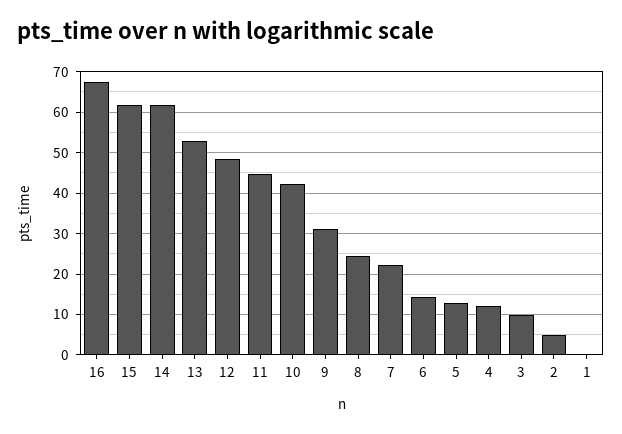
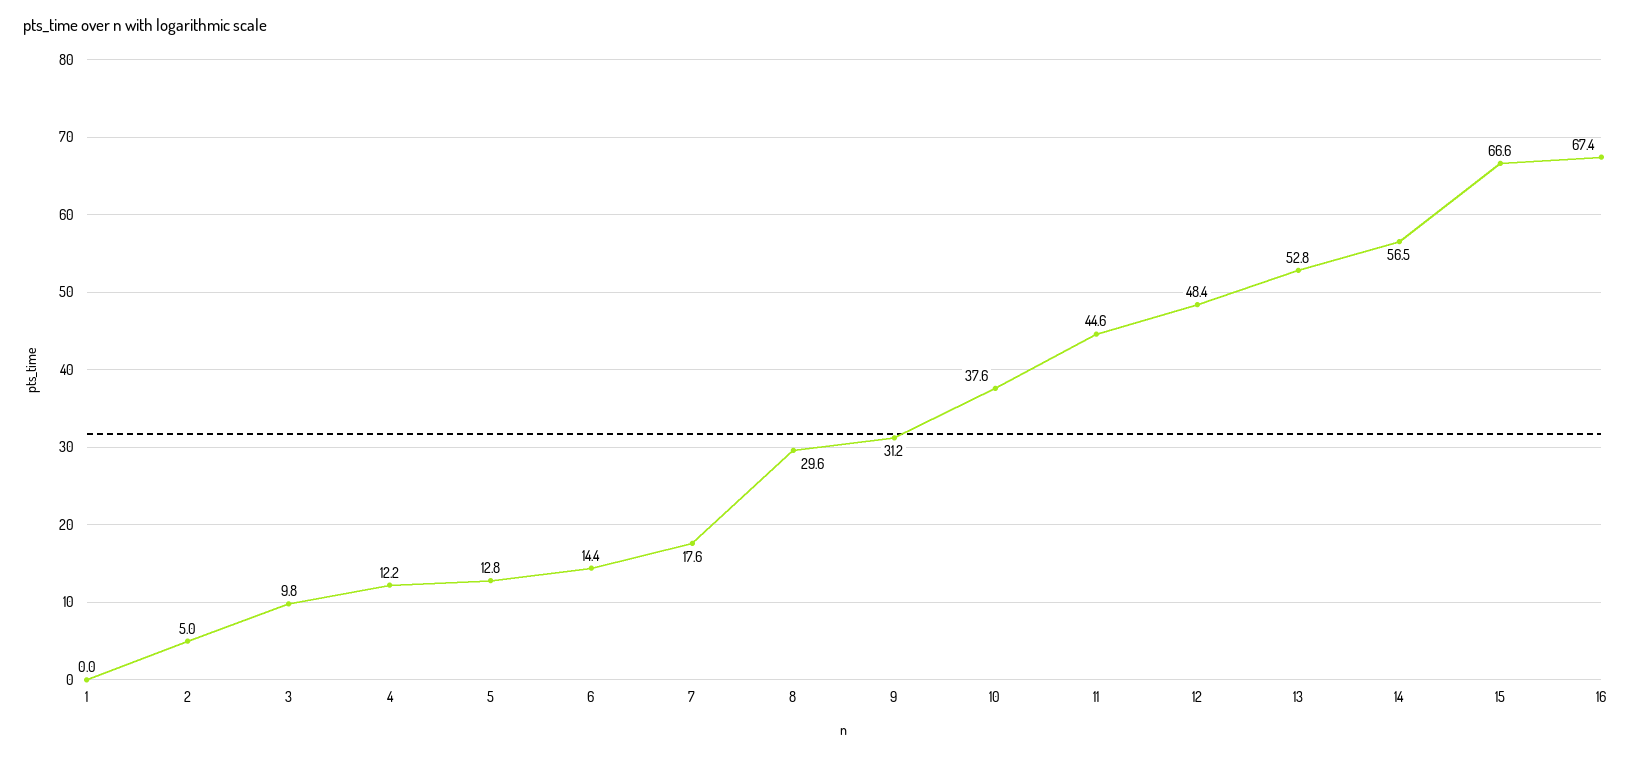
15: 62 -> 66.6
14: 62 -> 56.5
10: 42 -> 37.6
8: 24 -> 29.6
7: 22 -> 17.6

